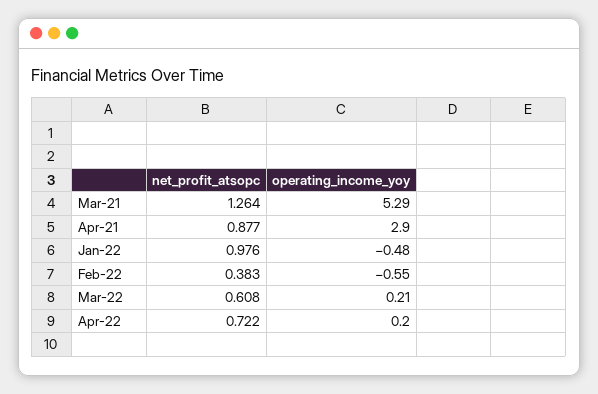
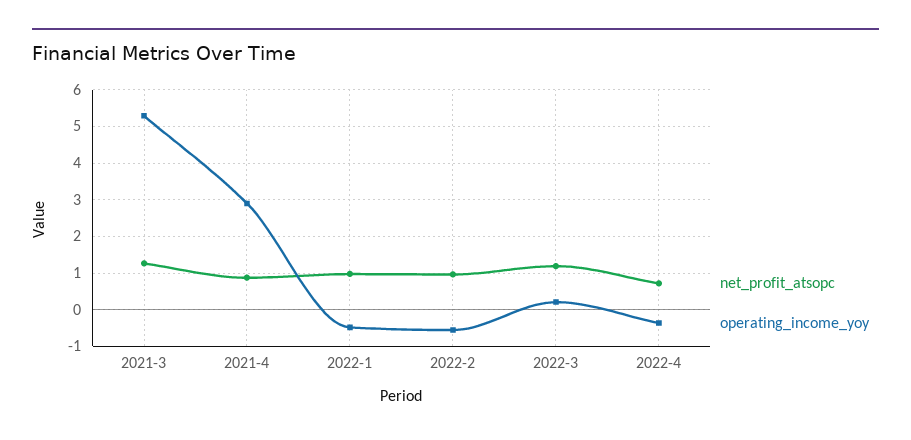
net_profit_atsopc, Feb-22: 0.383 -> 1
net_profit_atsopc, Mar-22: 0.608 -> 1.2
operating_income_yoy, Apr-22: 0.2 -> -0.4

